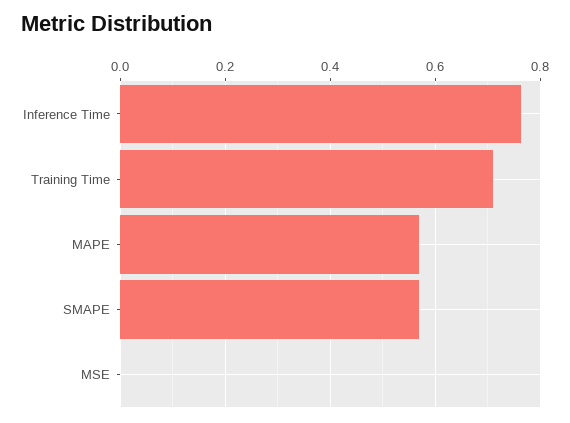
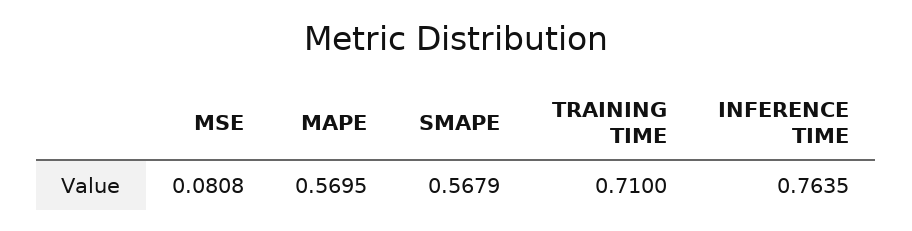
MSE: 0 -> 0.0808

